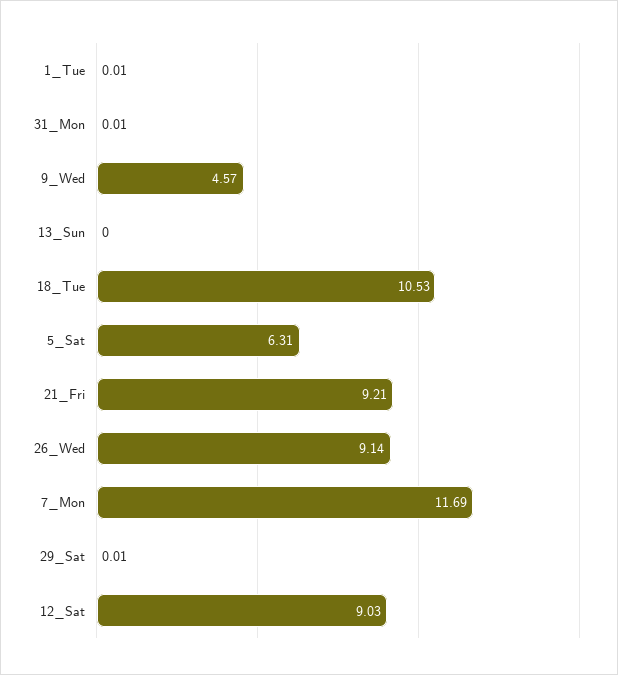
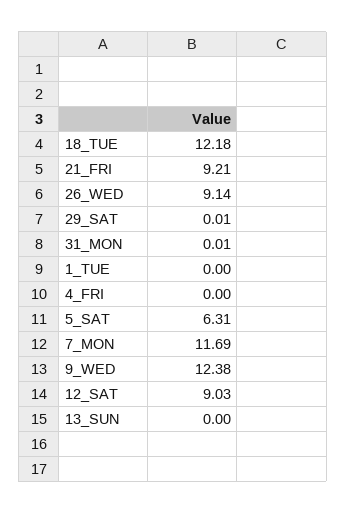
1_Tue: 0.01 -> 0
9_Wed: 4.57 -> 12.38
18_Tue: 10.53 -> 12.18
4_FRI: none -> 0

